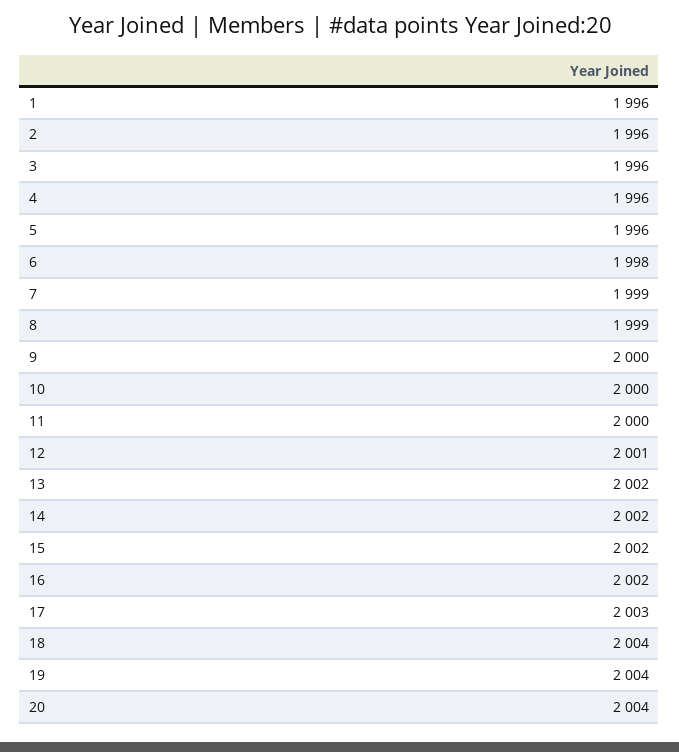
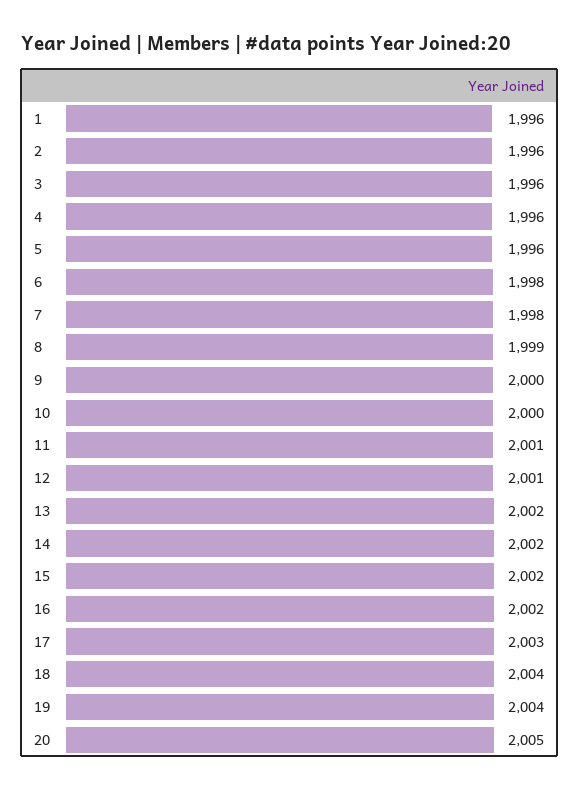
7: 1999 -> 1998
11: 2000 -> 2001
20: 2004 -> 2005

